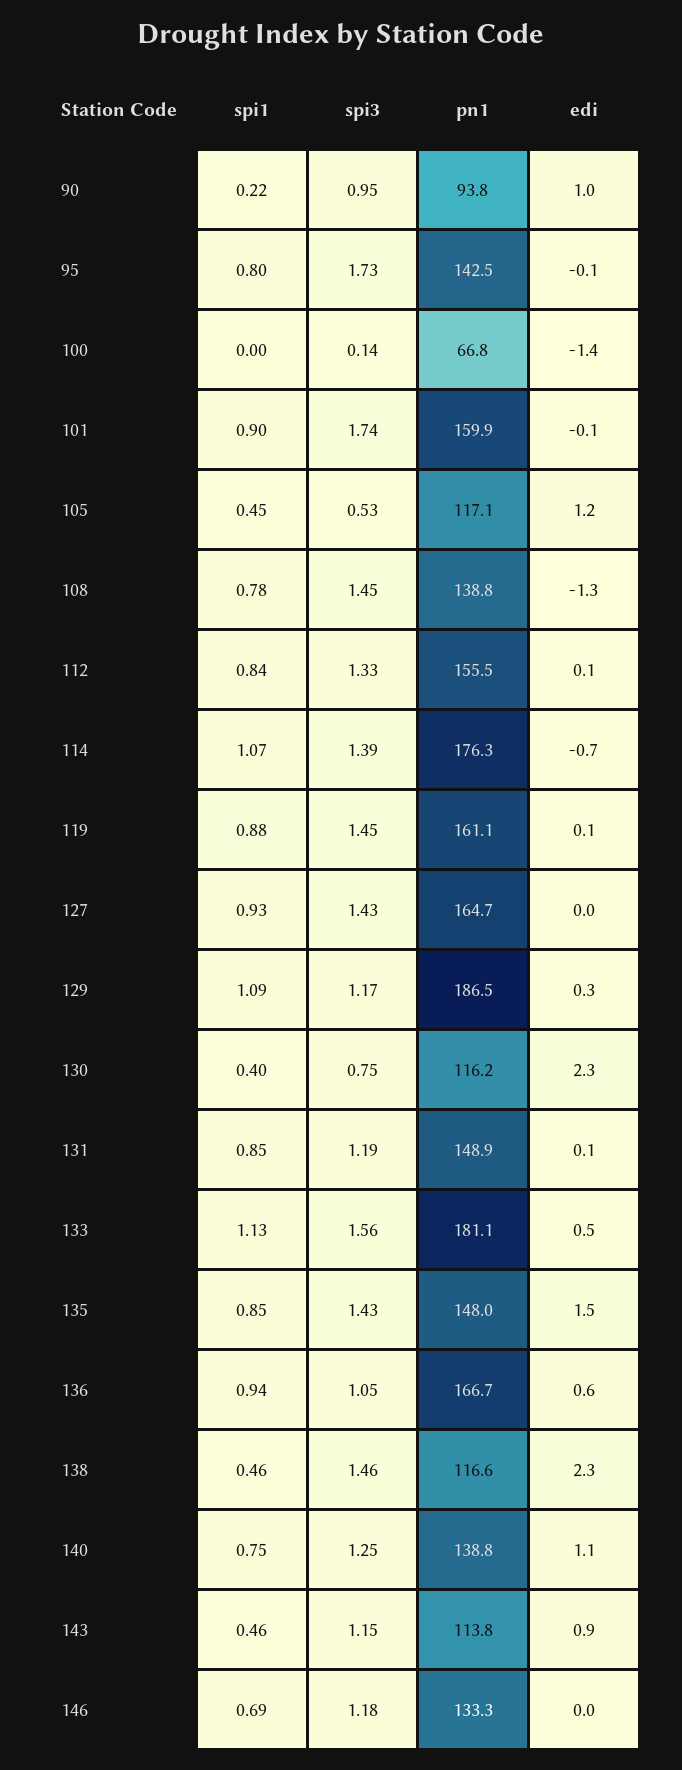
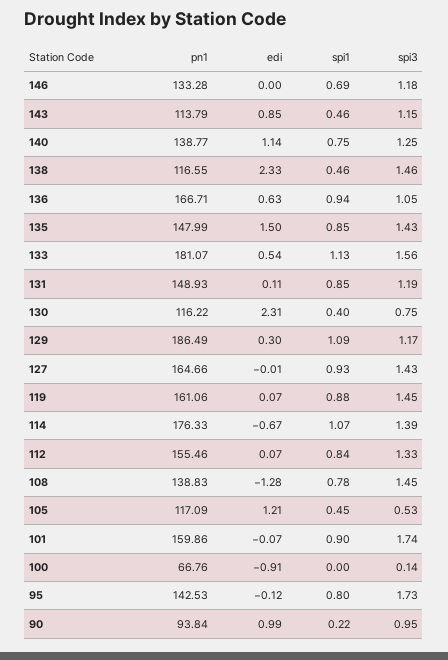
edi, 100: -1.4 -> -0.91

